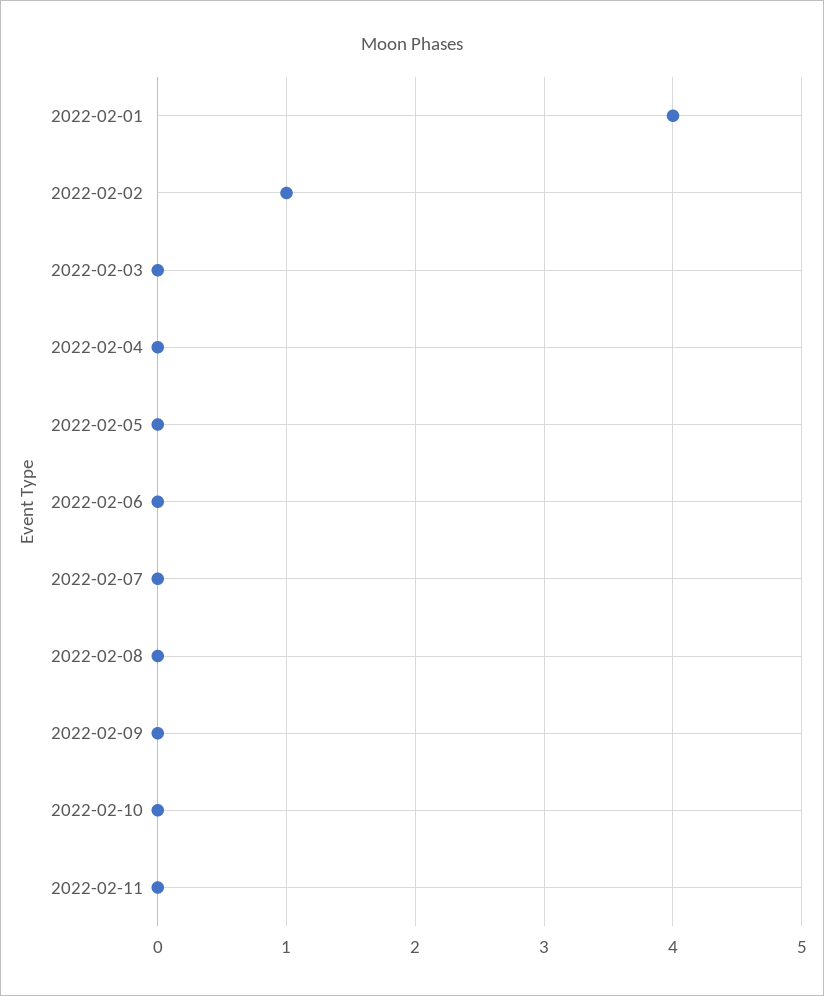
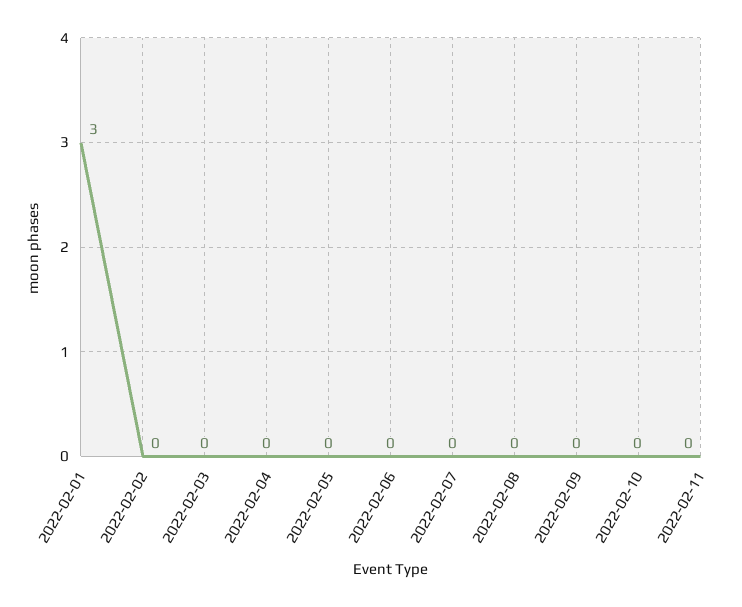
2022-02-01: 4 -> 3
2022-02-02: 1 -> 0

